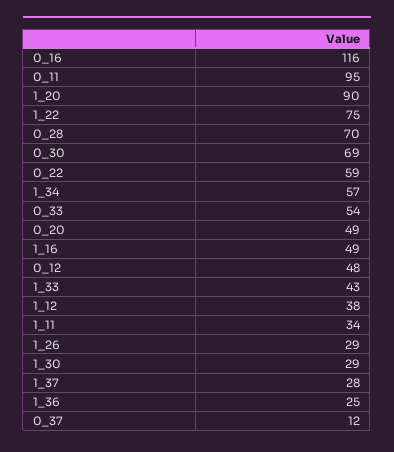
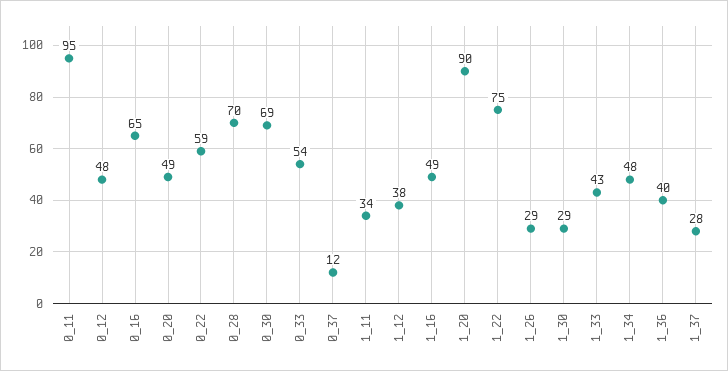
0_16: 116 -> 65
1_34: 57 -> 48
1_36: 25 -> 40

